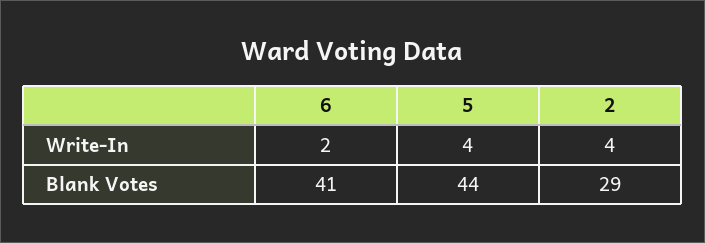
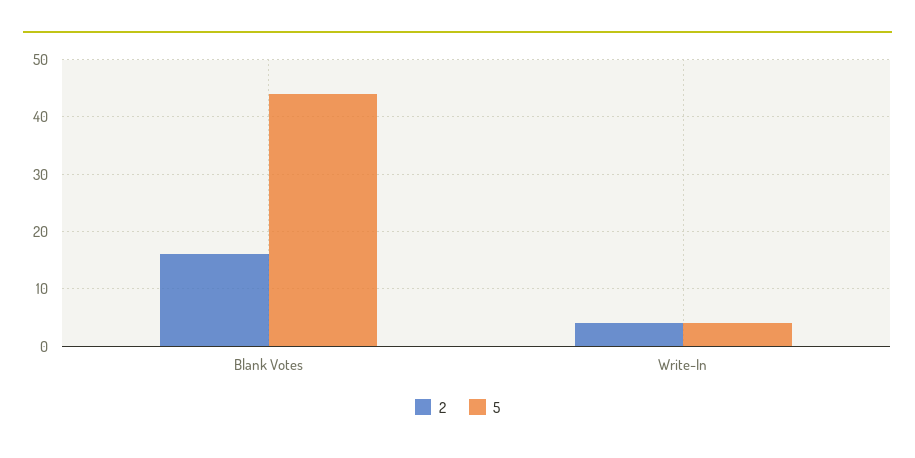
6, Write-In: 2 -> none
6, Blank Votes: 41 -> none
2, Blank Votes: 29 -> 15

